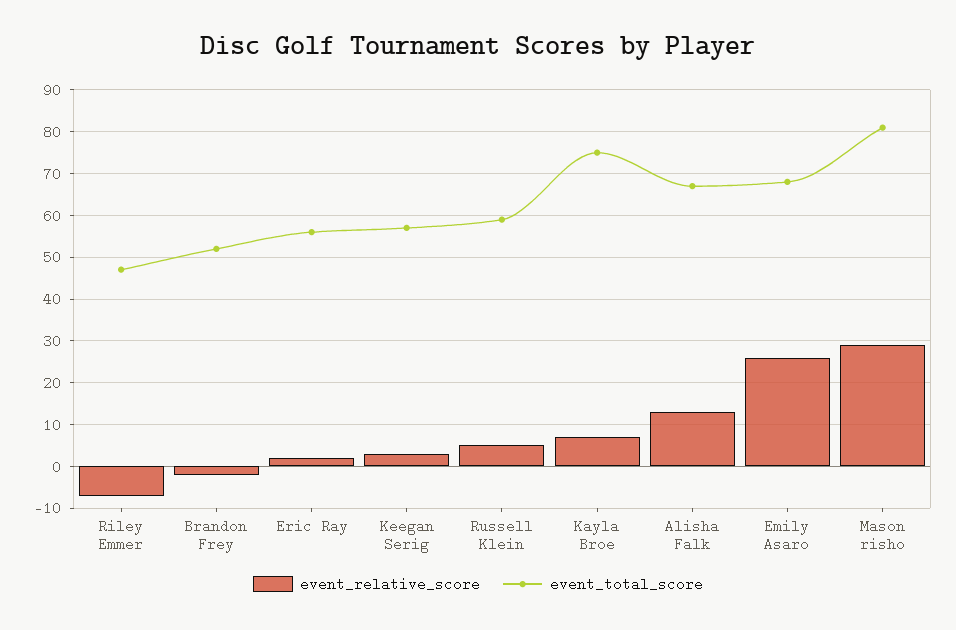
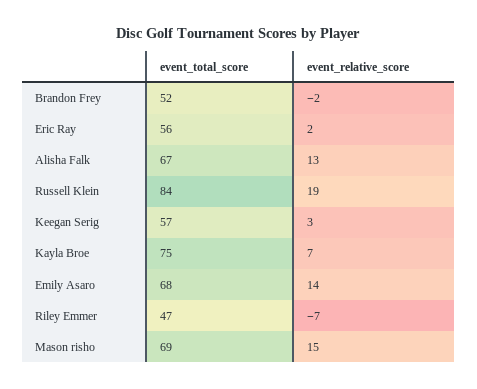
event_relative_score, Russell Klein: 5 -> 19
event_total_score, Russell Klein: 60 -> 84
event_relative_score, Emily Asaro: 25 -> 14
event_relative_score, Mason risho: 30 -> 15
event_total_score, Mason risho: 80 -> 69

